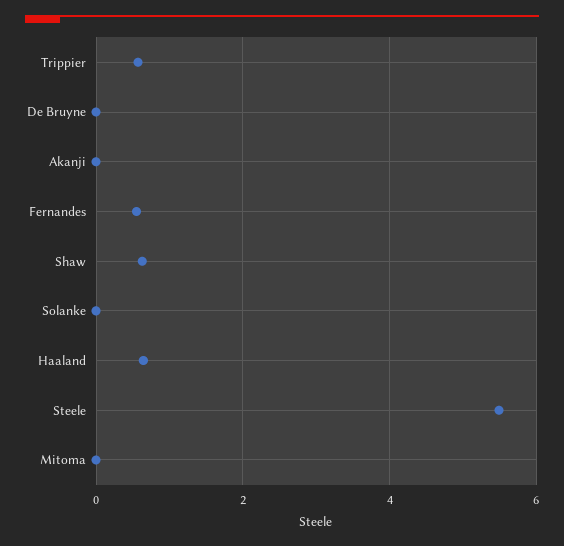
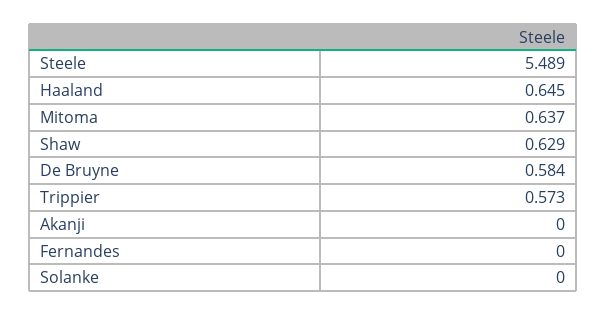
De Bruyne: 0 -> 0.584
Fernandes: 0.6 -> 0
Mitoma: 0 -> 0.637

